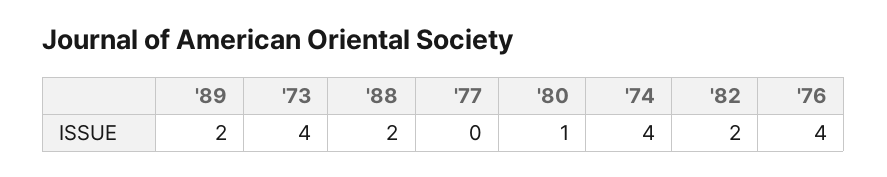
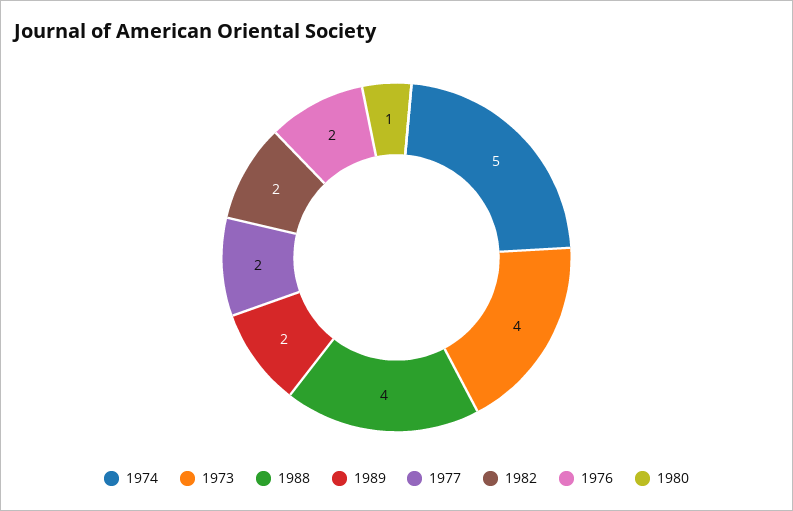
'88: 2 -> 4
'77: 0 -> 2
'74: 4 -> 5
'76: 4 -> 2

